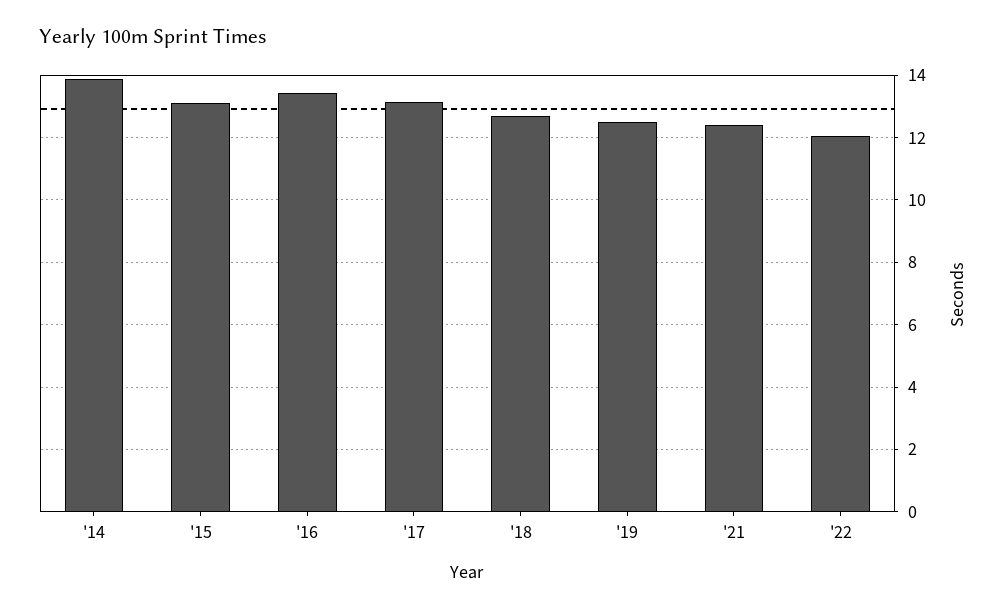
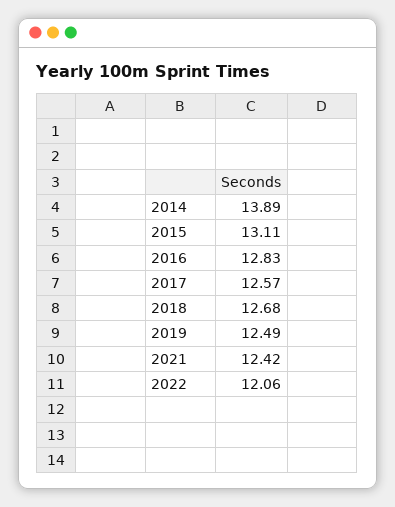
'16: 13.4 -> 12.83
'17: 13.2 -> 12.57

